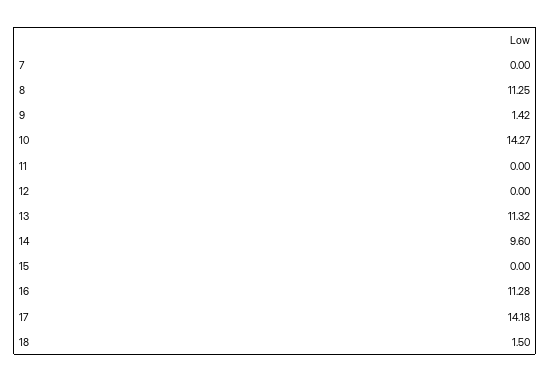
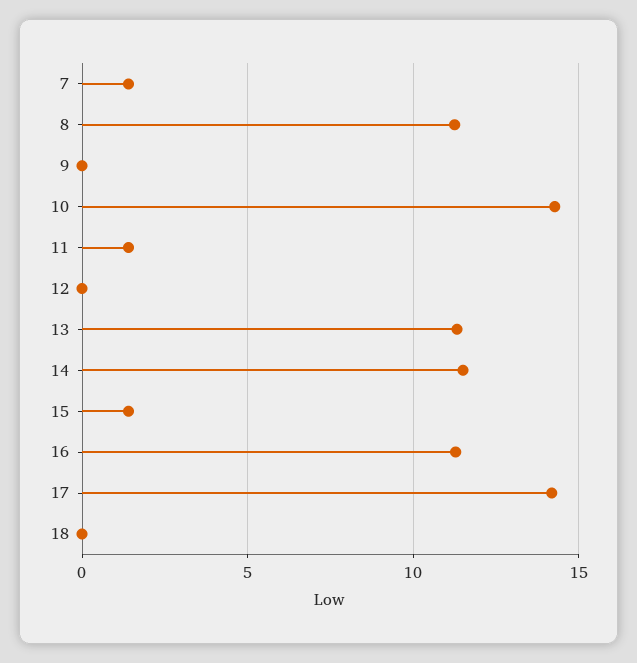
7: 0 -> 1.5
9: 1.42 -> 0
11: 0 -> 1.5
14: 9.6 -> 11.5
15: 0 -> 1.5
18: 1.5 -> 0

